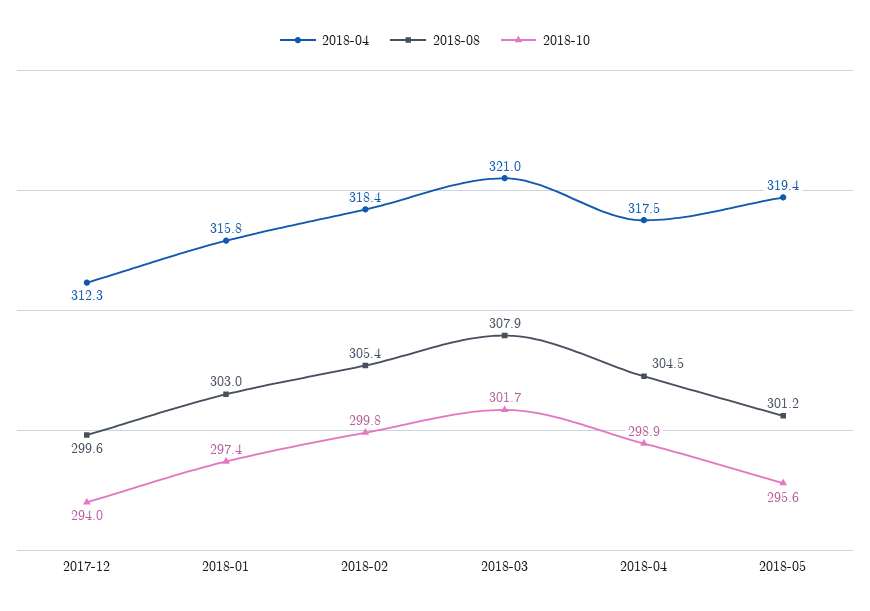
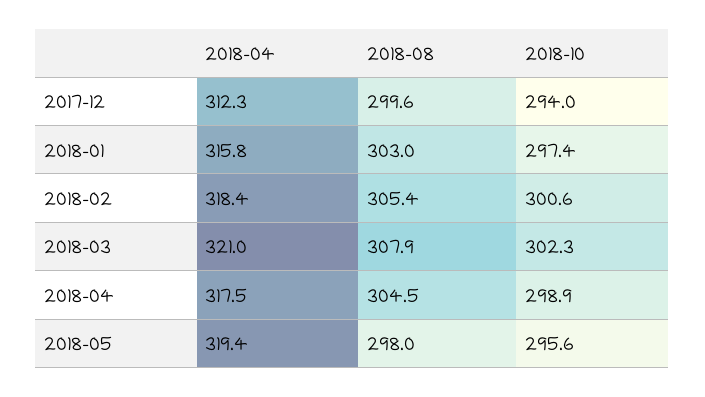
2018-10, 2018-02: 299.8 -> 300.6
2018-10, 2018-03: 301.7 -> 302.3
2018-08, 2018-05: 301.2 -> 298

